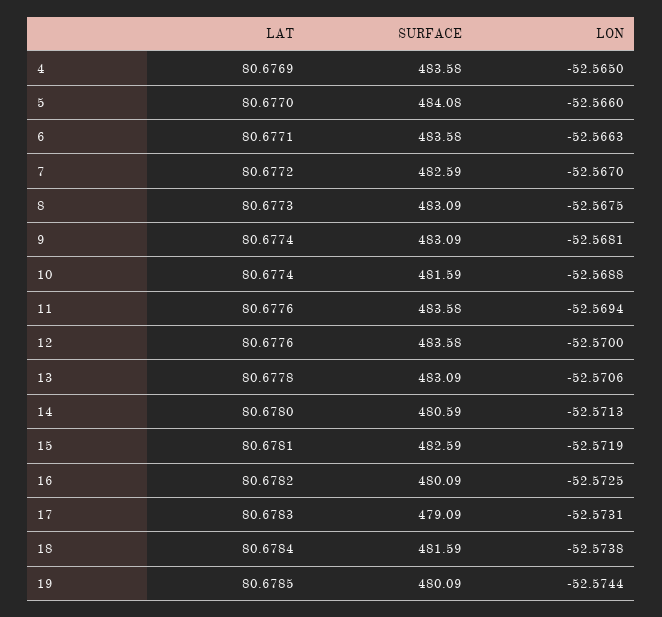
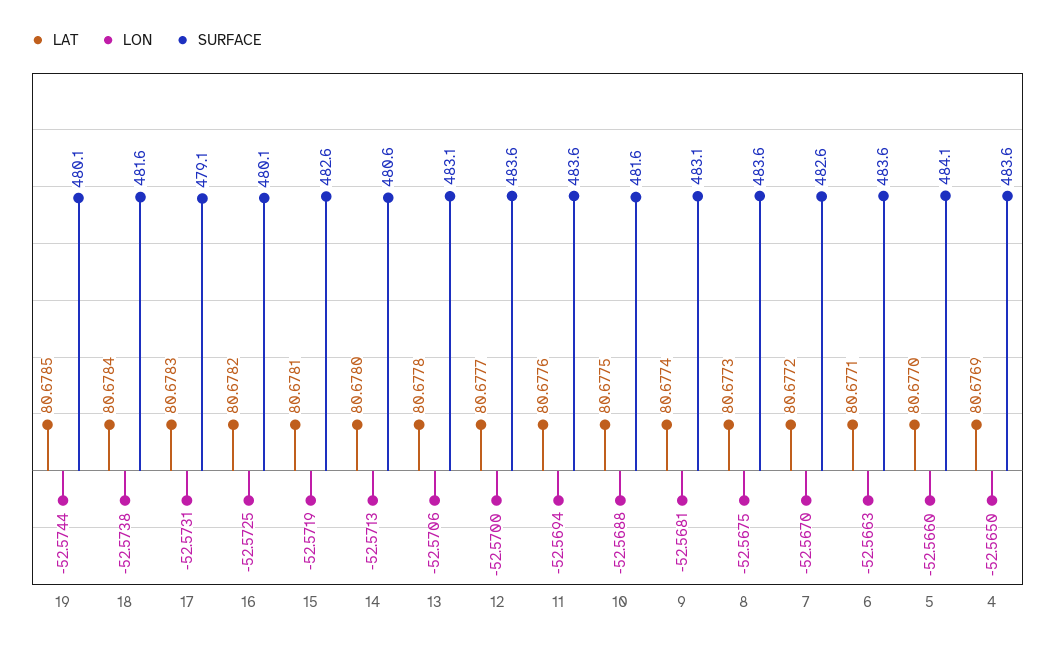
SURFACE, 8: 483.09 -> 483.6
LAT, 10: 80.6774 -> 80.6775
LAT, 12: 80.6776 -> 80.6777

